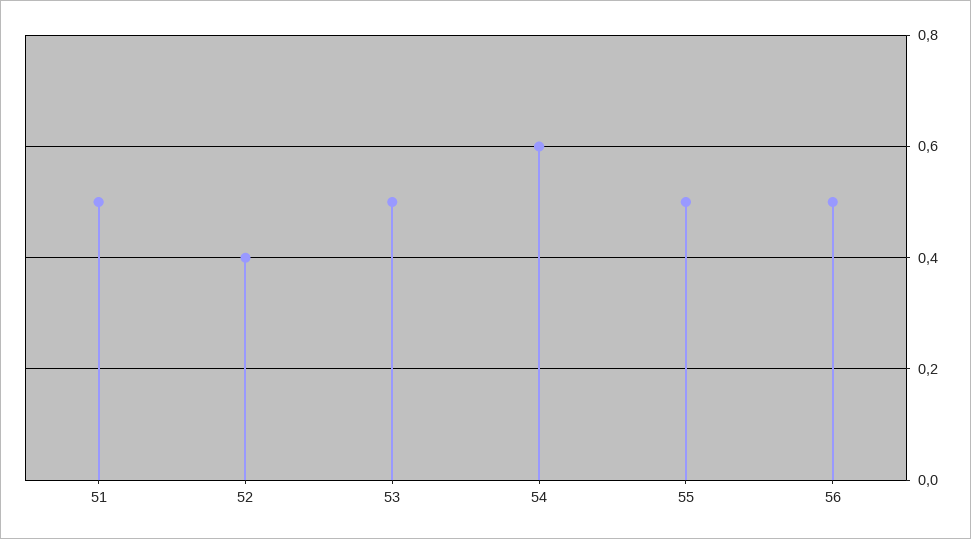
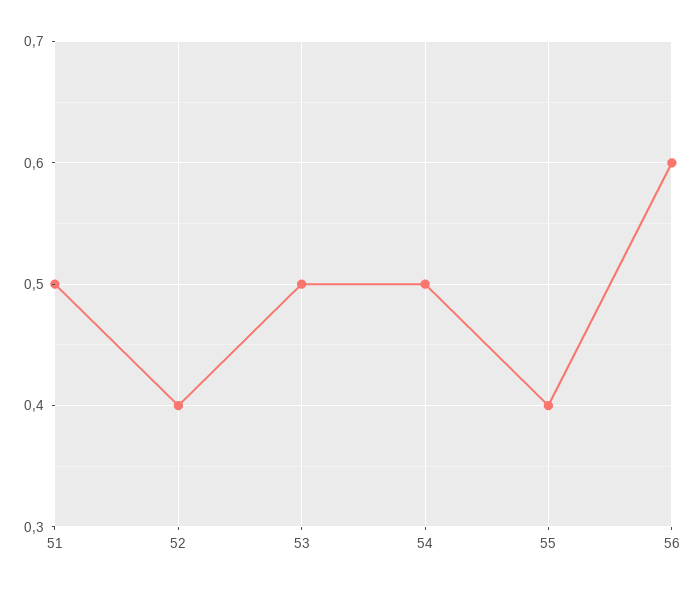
54: 0.6 -> 0.5
55: 0.5 -> 0.4
56: 0.5 -> 0.6

